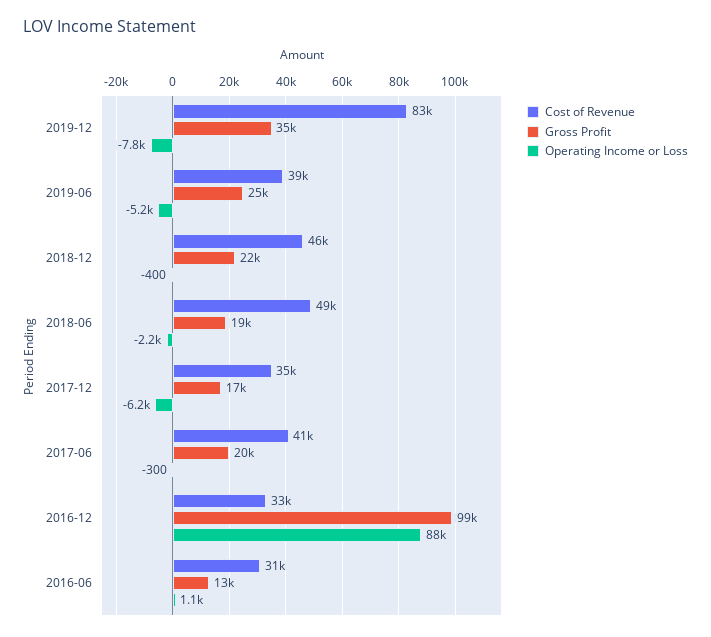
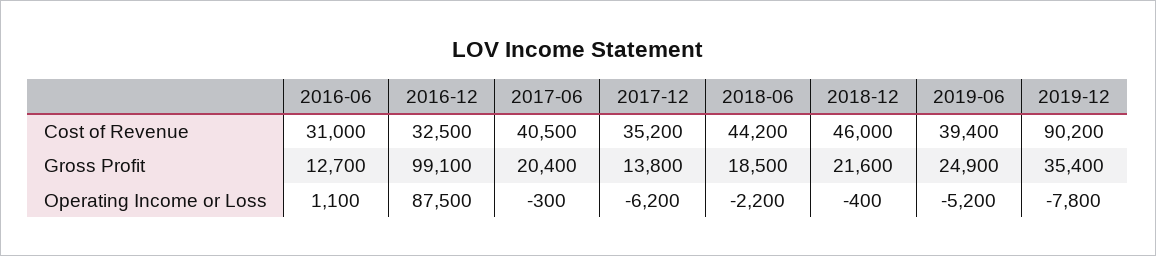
Cost of Revenue, 2019-12: 83000 -> 90200
Cost of Revenue, 2018-06: 49000 -> 44200
Gross Profit, 2017-12: 17000 -> 13800

